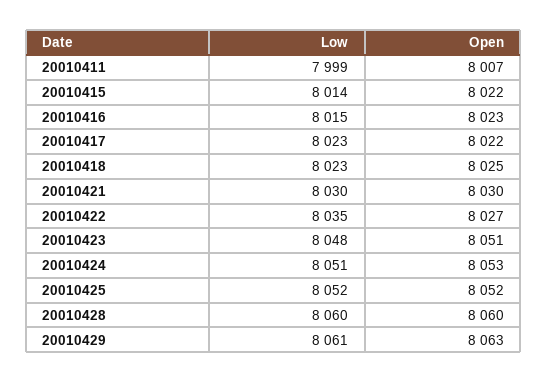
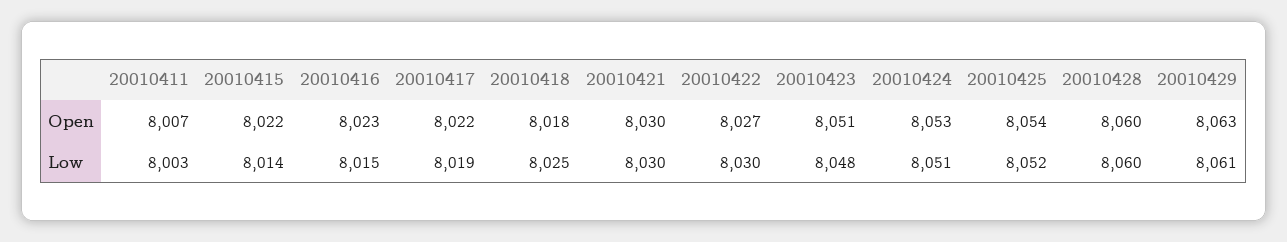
Low, 20010411: 7999 -> 8003
Low, 20010417: 8023 -> 8019
Low, 20010418: 8023 -> 8025
Open, 20010418: 8025 -> 8018
Low, 20010422: 8035 -> 8030
Open, 20010425: 8052 -> 8054

